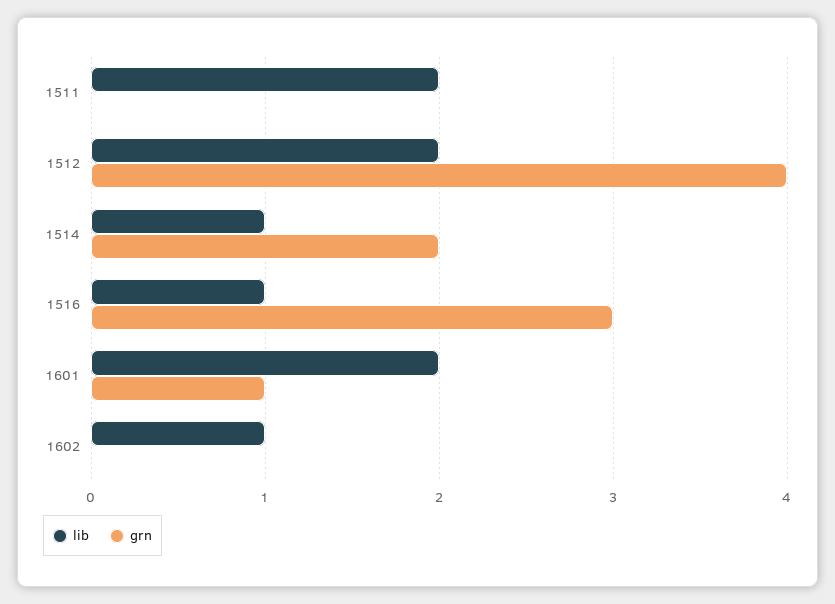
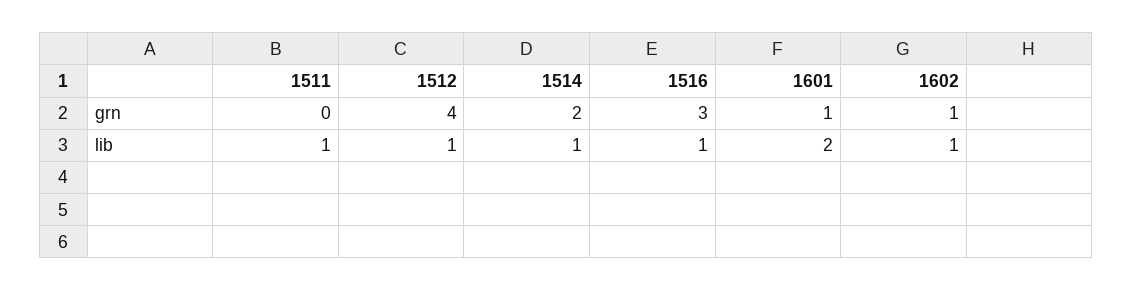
lib, 1511: 2 -> 1
lib, 1512: 2 -> 1
grn, 1602: 0 -> 1

